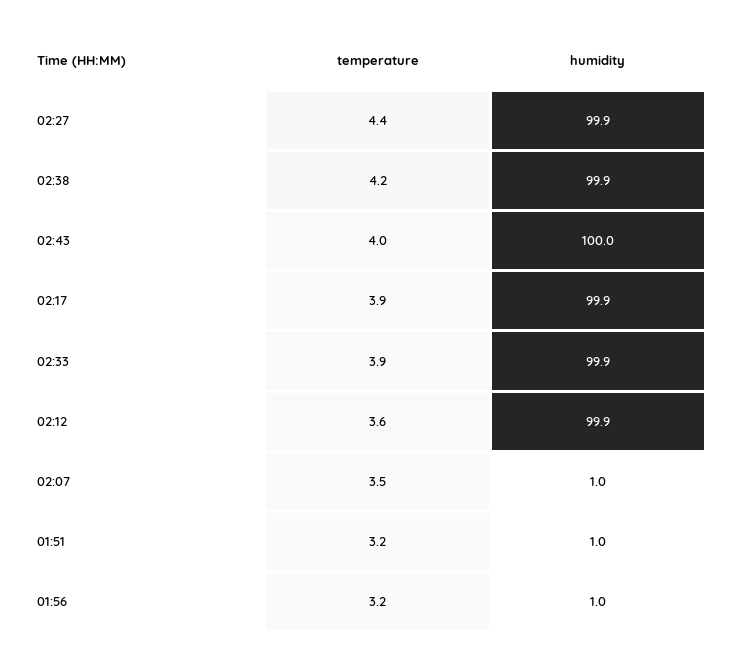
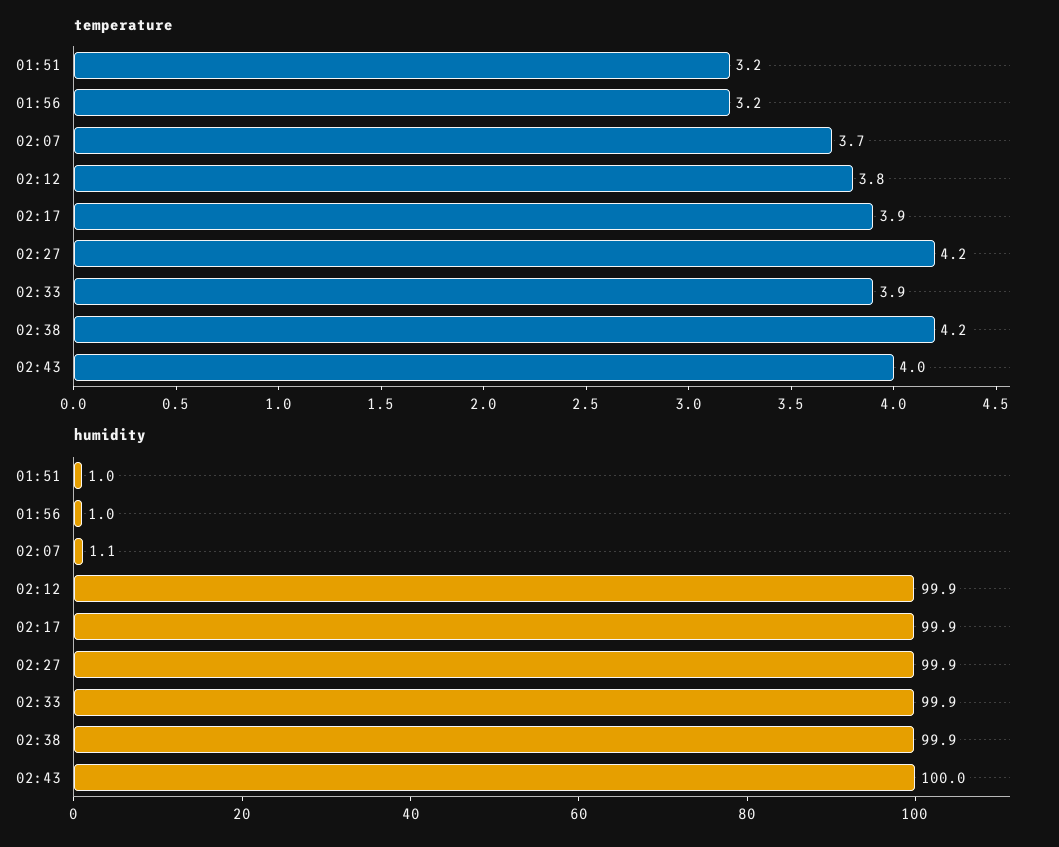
temperature, 02:27: 4.4 -> 4.2
temperature, 02:12: 3.6 -> 3.8
temperature, 02:07: 3.5 -> 3.7
humidity, 02:07: 1 -> 1.1

